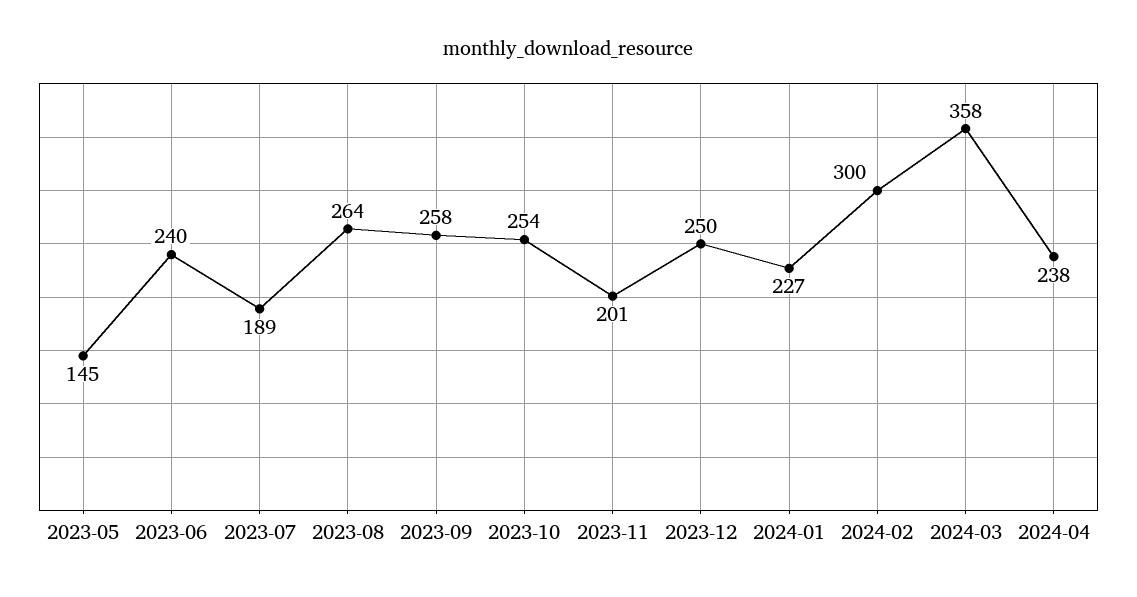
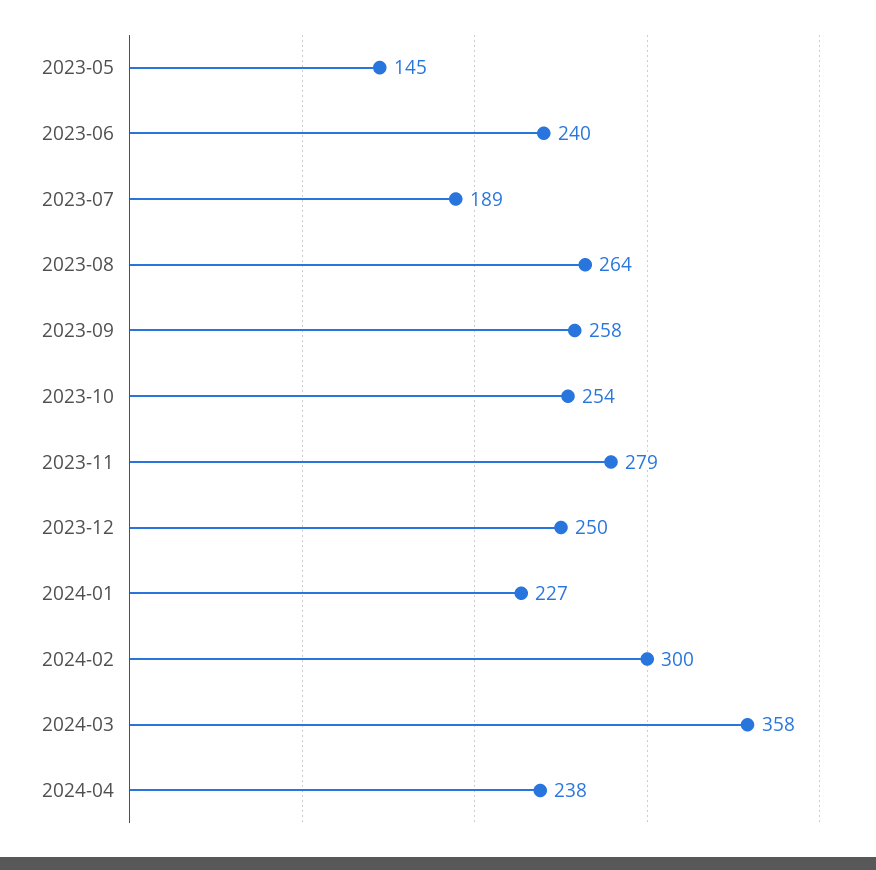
2023-11: 201 -> 279

